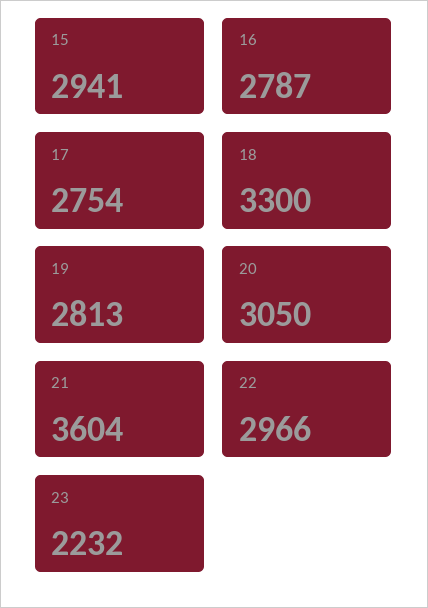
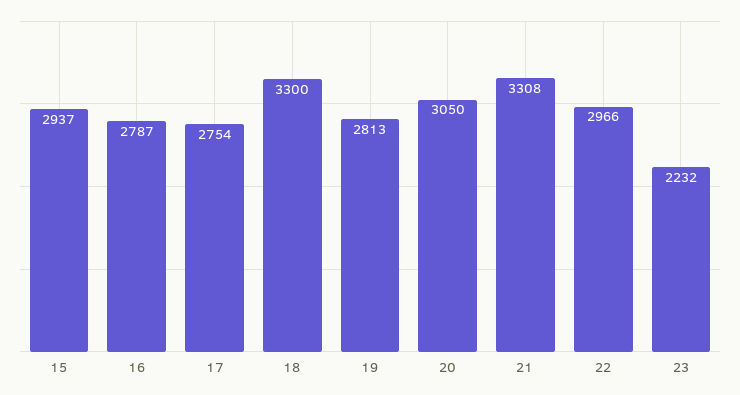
15: 2941 -> 2937
21: 3604 -> 3308

